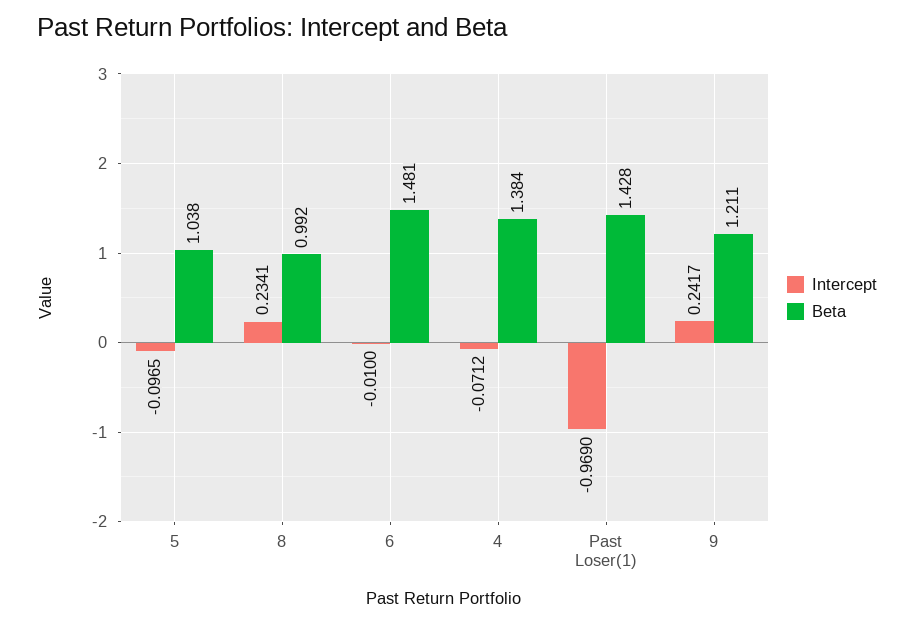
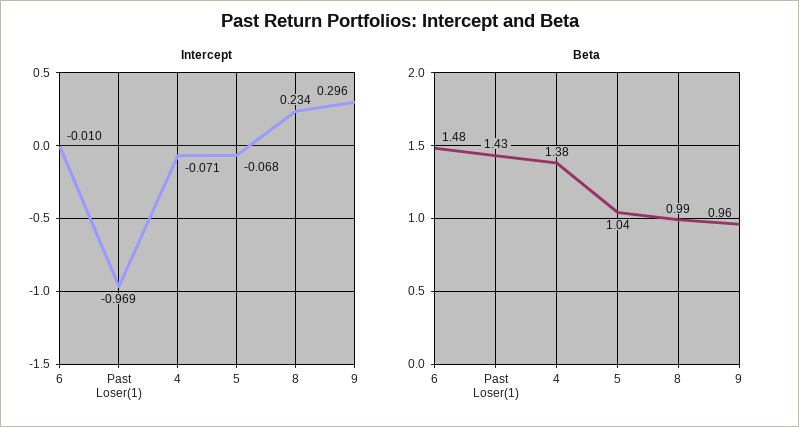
Intercept, 5: -0.0965 -> -0.068
Intercept, 9: 0.2417 -> 0.296
Beta, 9: 1.211 -> 0.96

